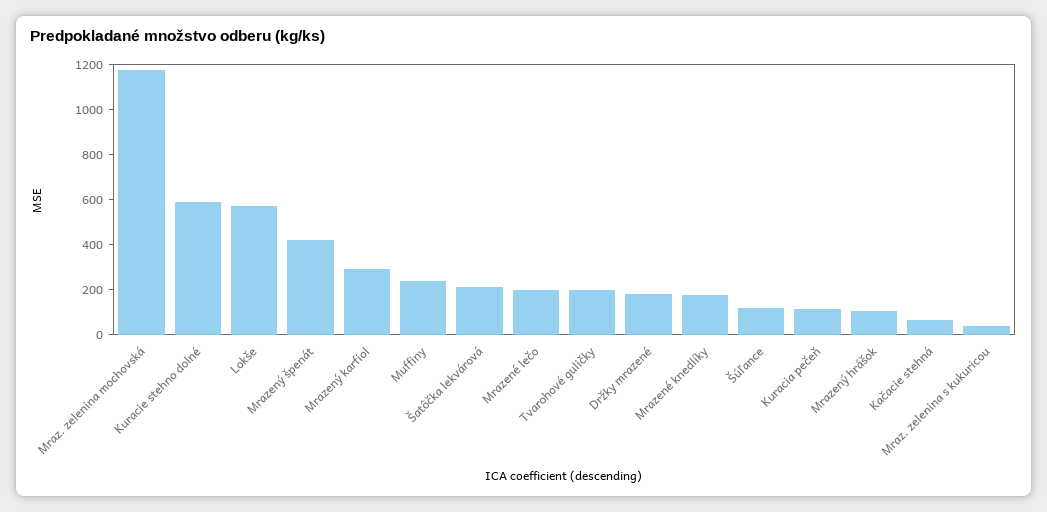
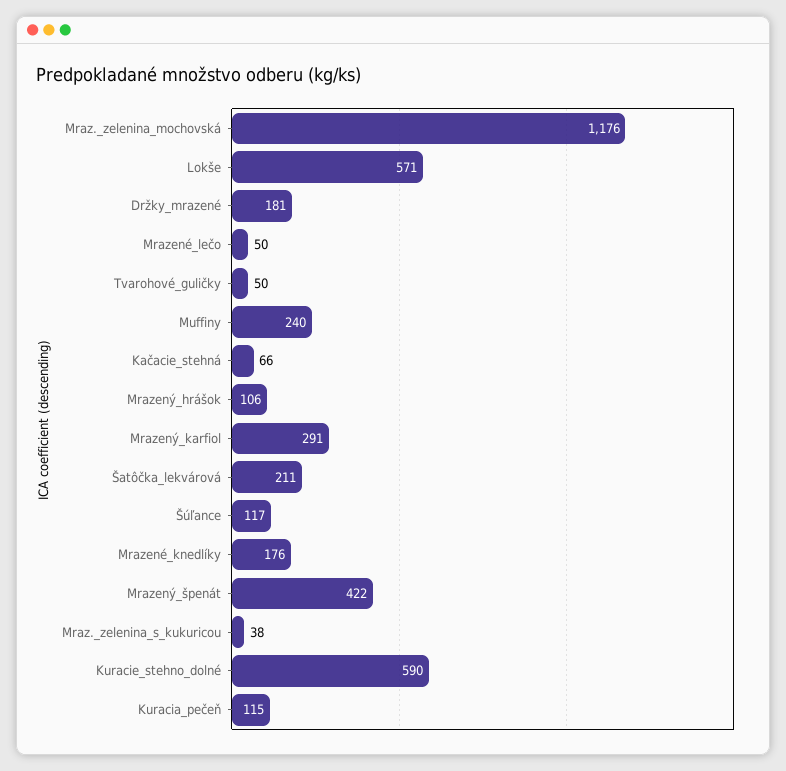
Mrazené lečo: 200 -> 50
Tvarohové guličky: 200 -> 50

